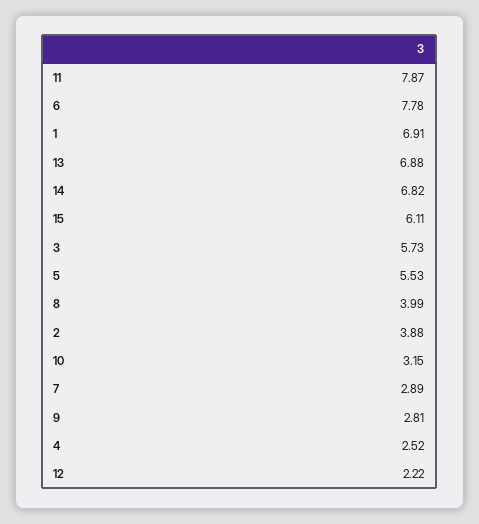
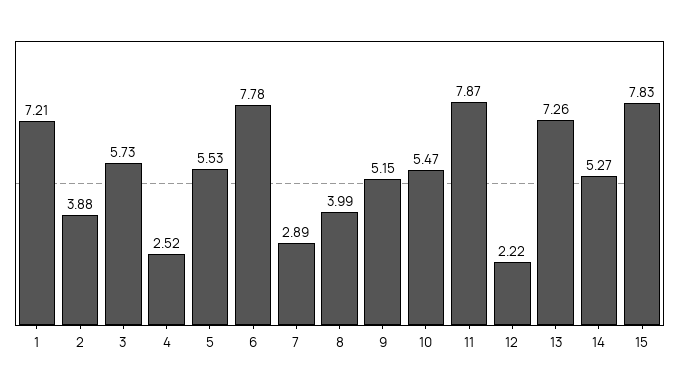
1: 6.91 -> 7.21
13: 6.88 -> 7.26
14: 6.82 -> 5.27
15: 6.11 -> 7.83
10: 3.15 -> 5.47
9: 2.81 -> 5.15

